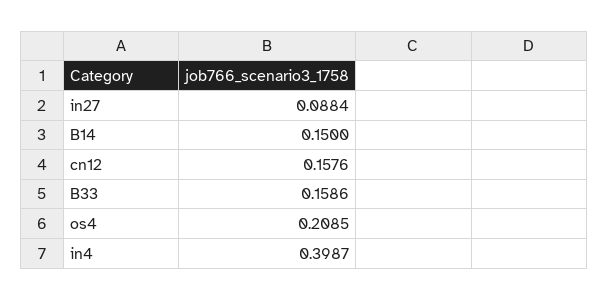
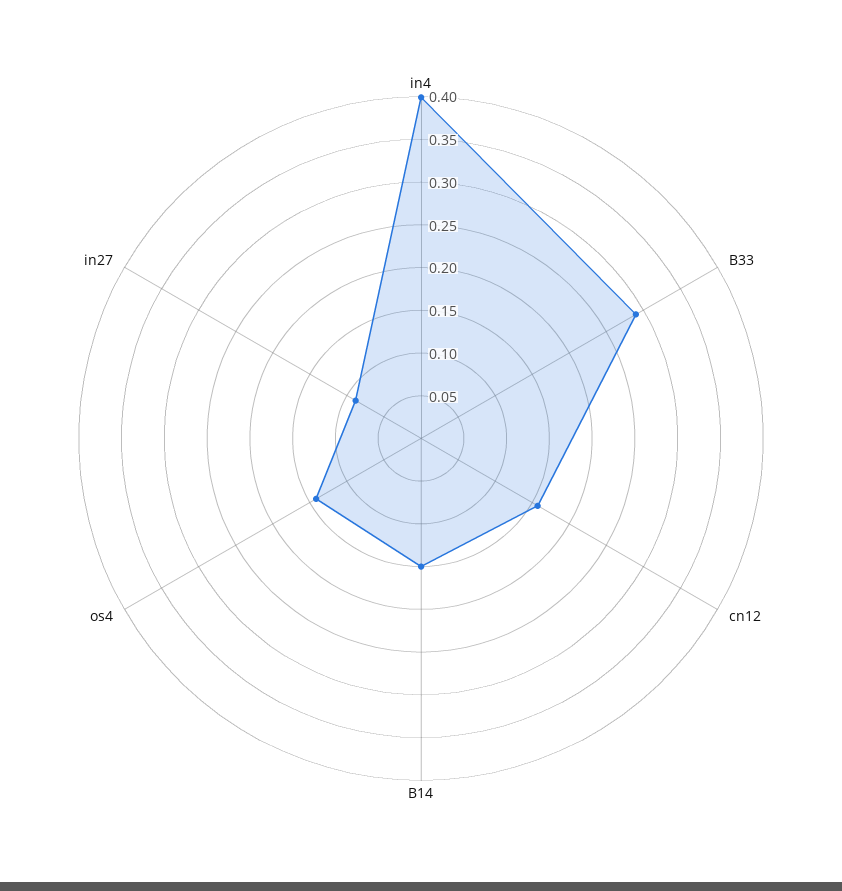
B33: 0.1586 -> 0.29
os4: 0.2085 -> 0.14

